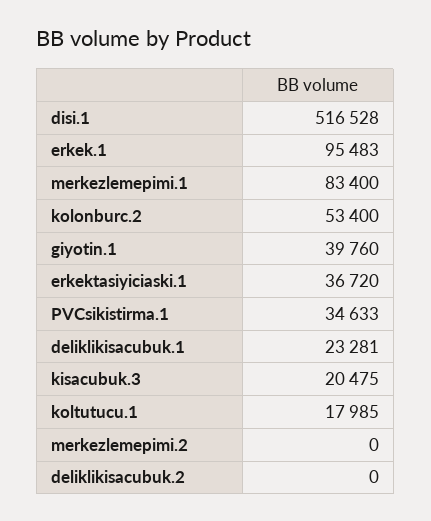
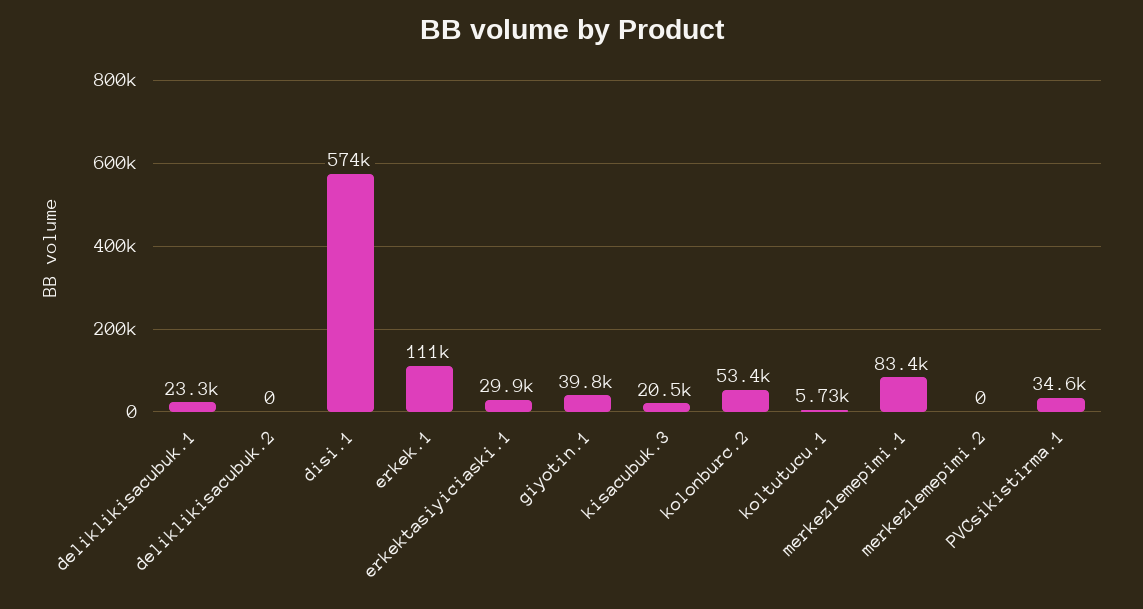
disi.1: 516528 -> 574000
erkek.1: 95483 -> 111000
erkektasiyiciaski.1: 36720 -> 29900
koltutucu.1: 17985 -> 5730

